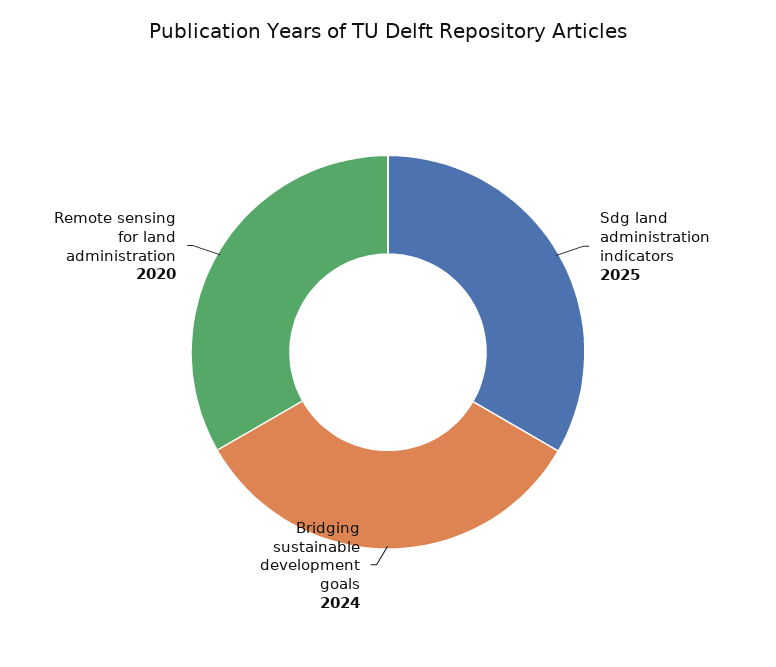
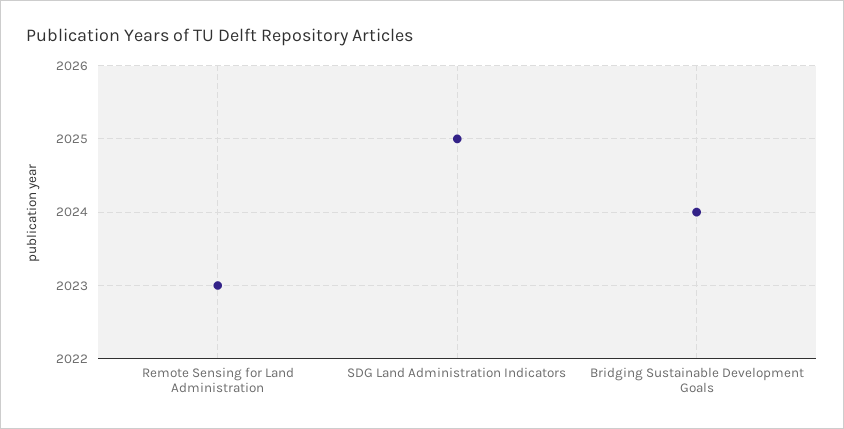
Remote sensing for land administration: 2020 -> 2023

